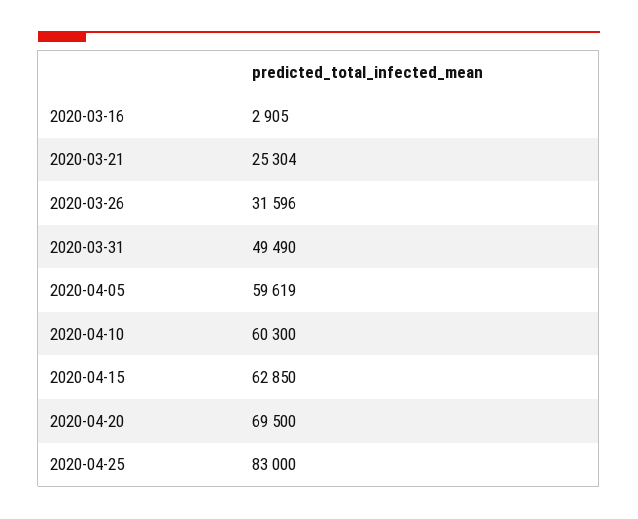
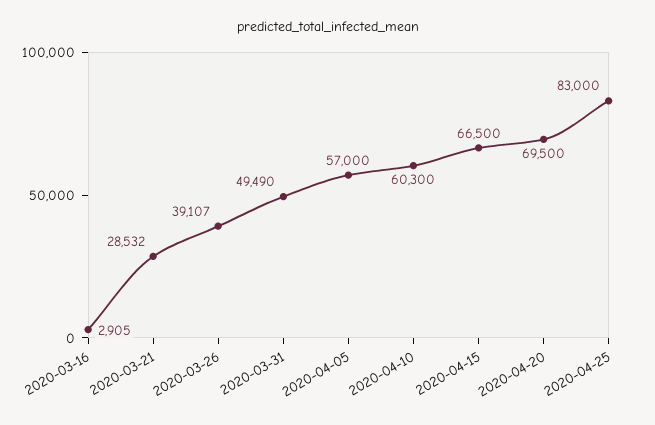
2020-03-21: 25304 -> 28532
2020-03-26: 31596 -> 39107
2020-04-05: 59619 -> 57000
2020-04-15: 62850 -> 66500

